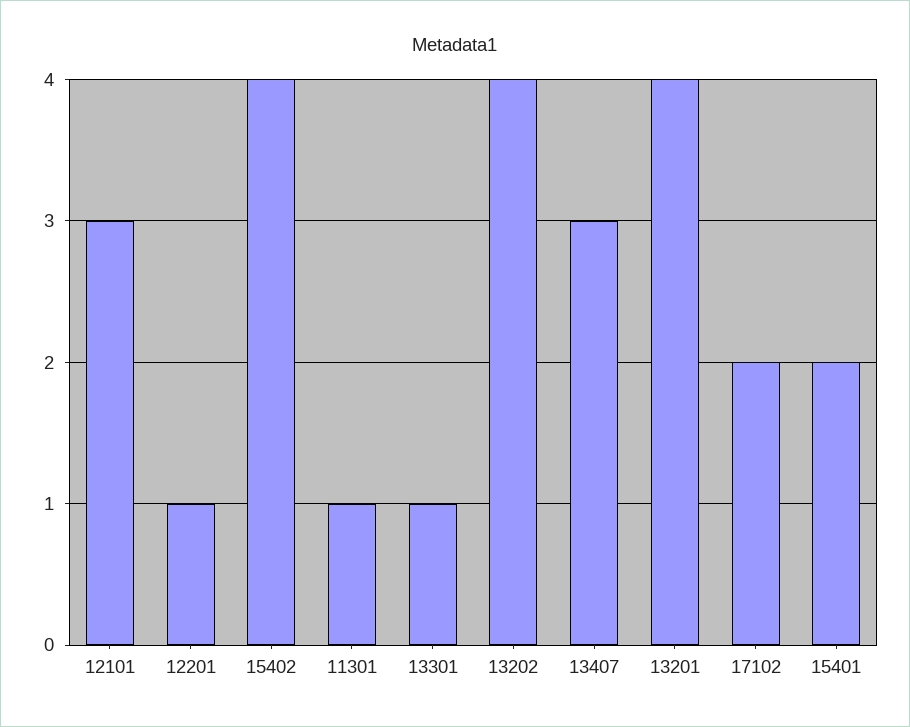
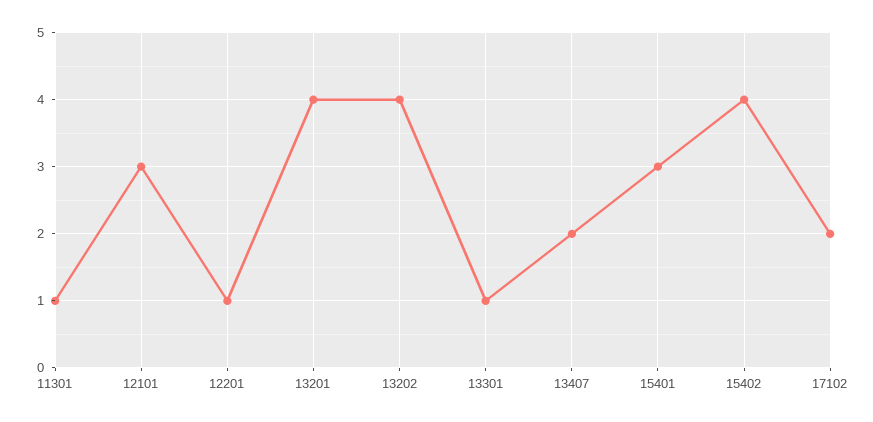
13407: 3 -> 2
15401: 2 -> 3

